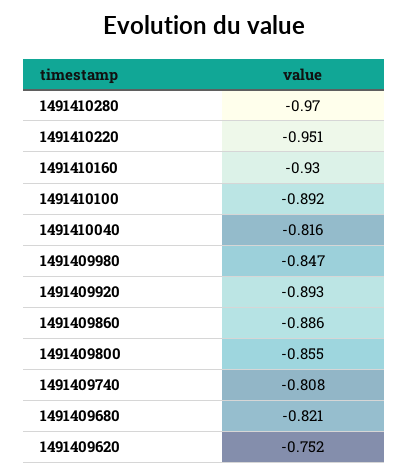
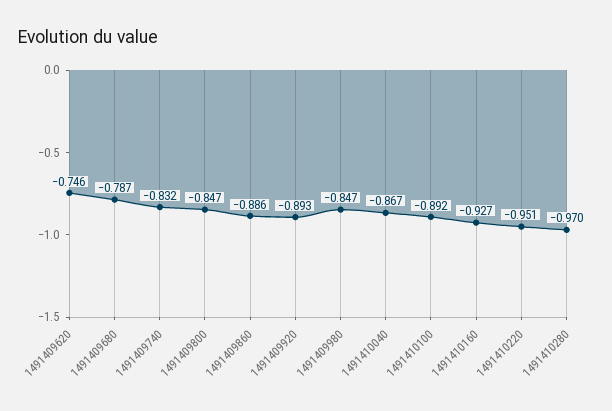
1491410160: -0.93 -> -0.927
1491410040: -0.816 -> -0.867
1491409800: -0.855 -> -0.847
1491409740: -0.808 -> -0.832
1491409680: -0.821 -> -0.787
1491409620: -0.752 -> -0.746

